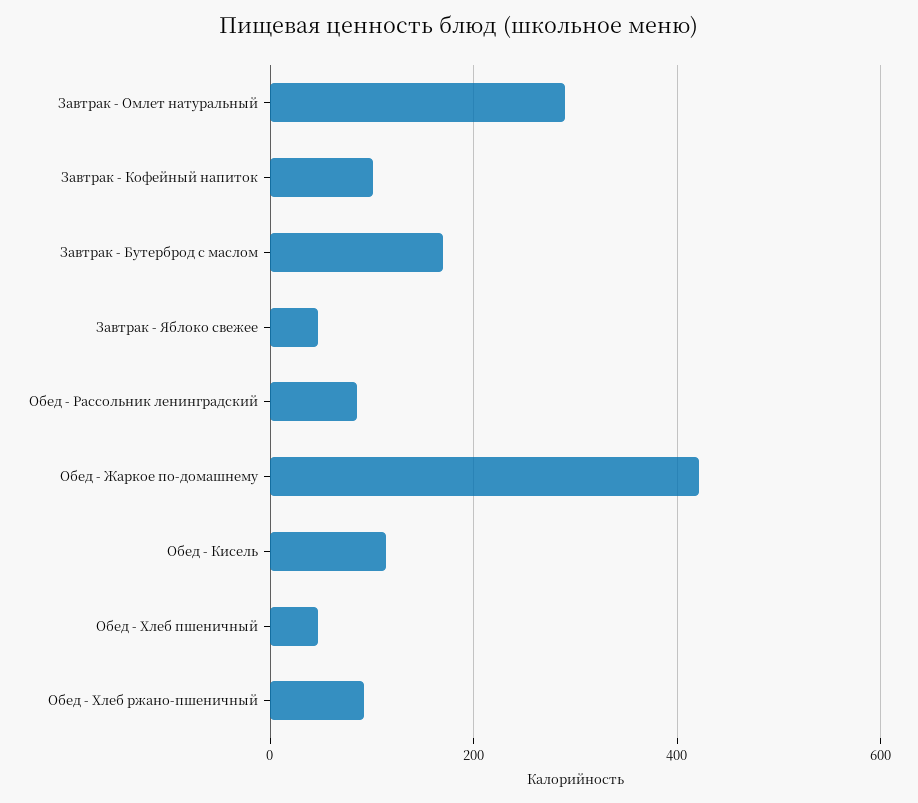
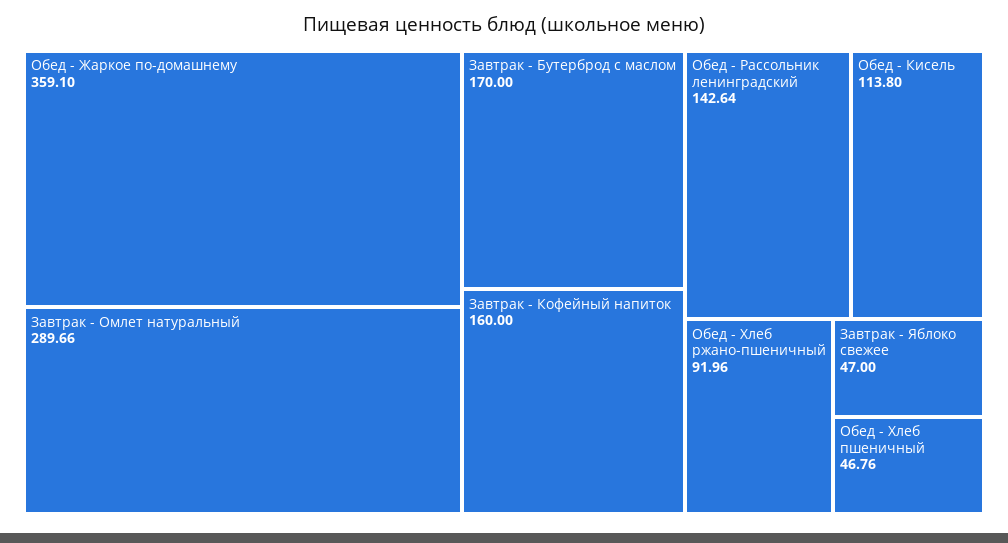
Завтрак - Кофейный напиток: 100 -> 160
Обед - Рассольник ленинградский: 80 -> 142.64
Обед - Жаркое по-домашнему: 420 -> 359.1

